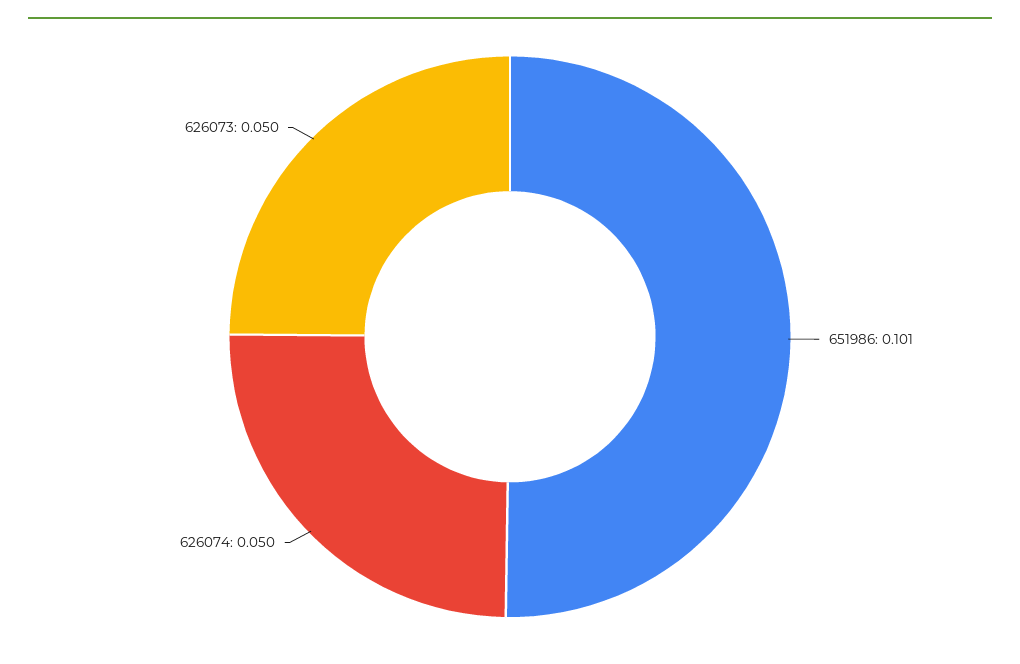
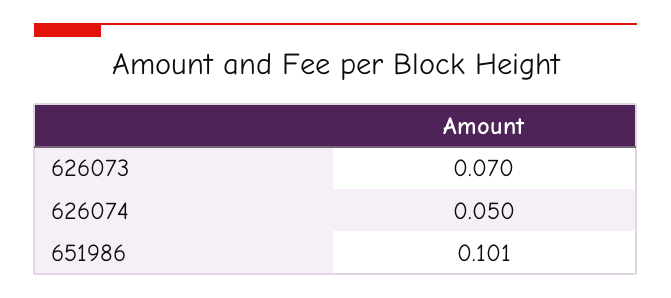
626073: 0.05 -> 0.07

